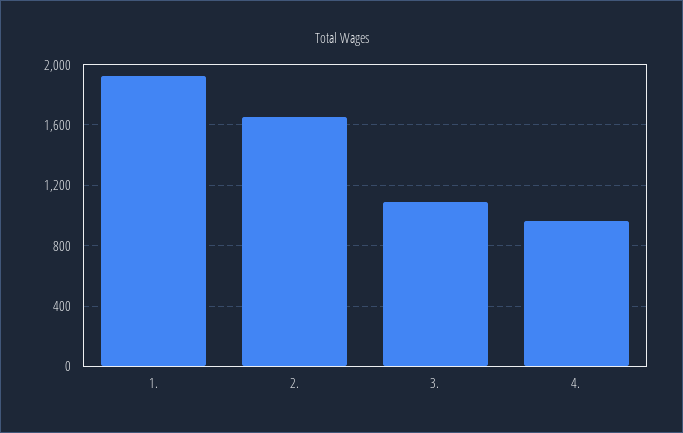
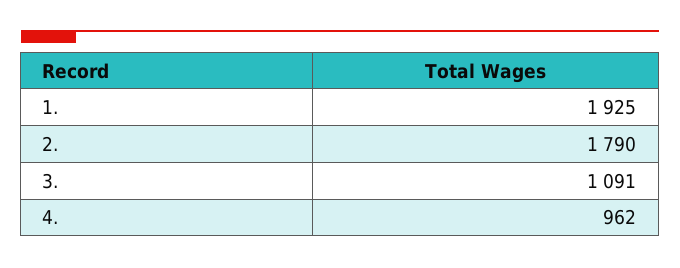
2.: 1650 -> 1790

